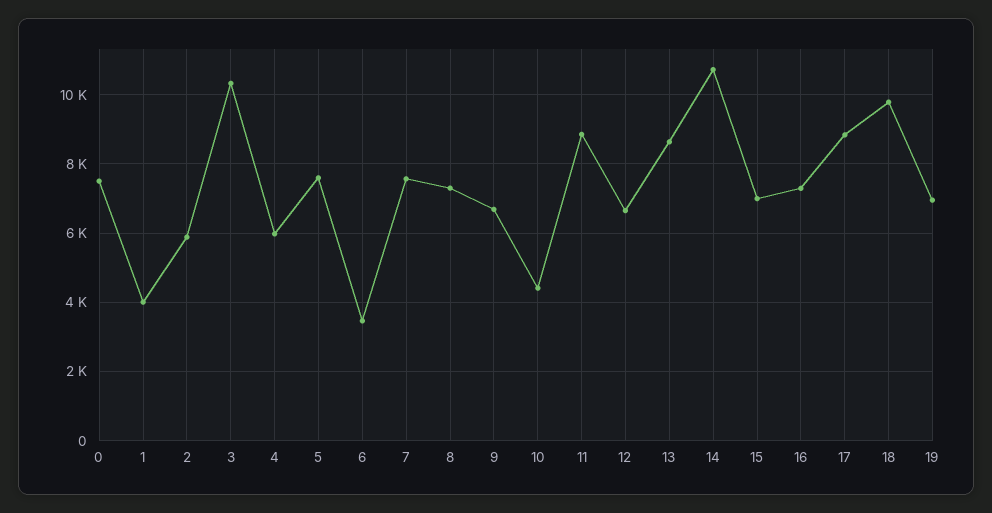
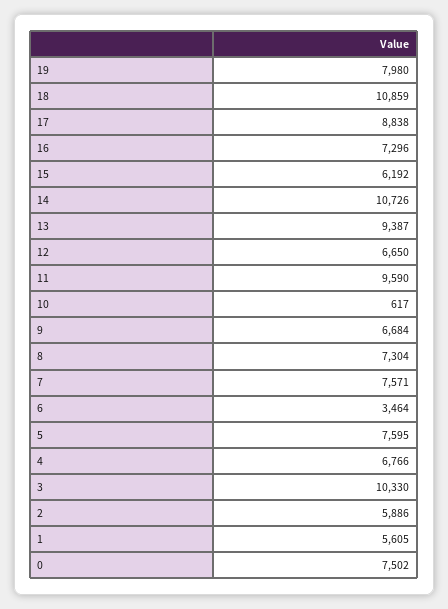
1: 4000 -> 5605
4: 6000 -> 6766
10: 4400 -> 617
11: 8800 -> 9590
13: 8600 -> 9387
15: 7000 -> 6192
18: 9800 -> 10859
19: 7000 -> 7980

